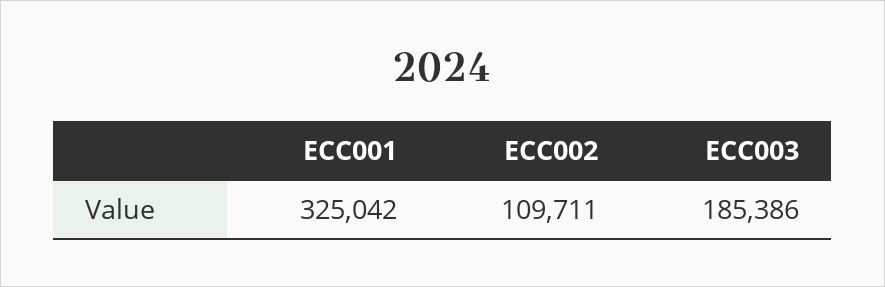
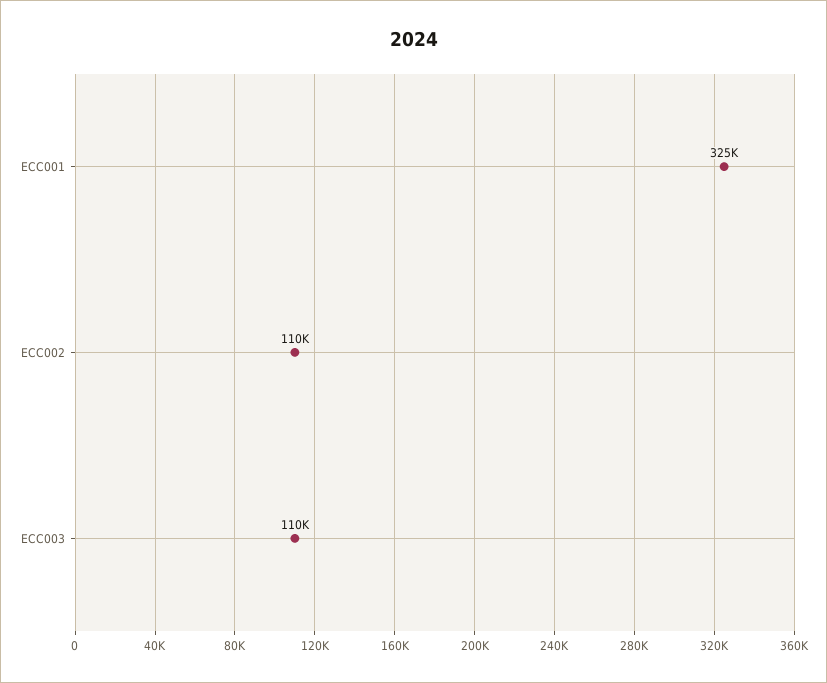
ECC003: 185386 -> 110000

